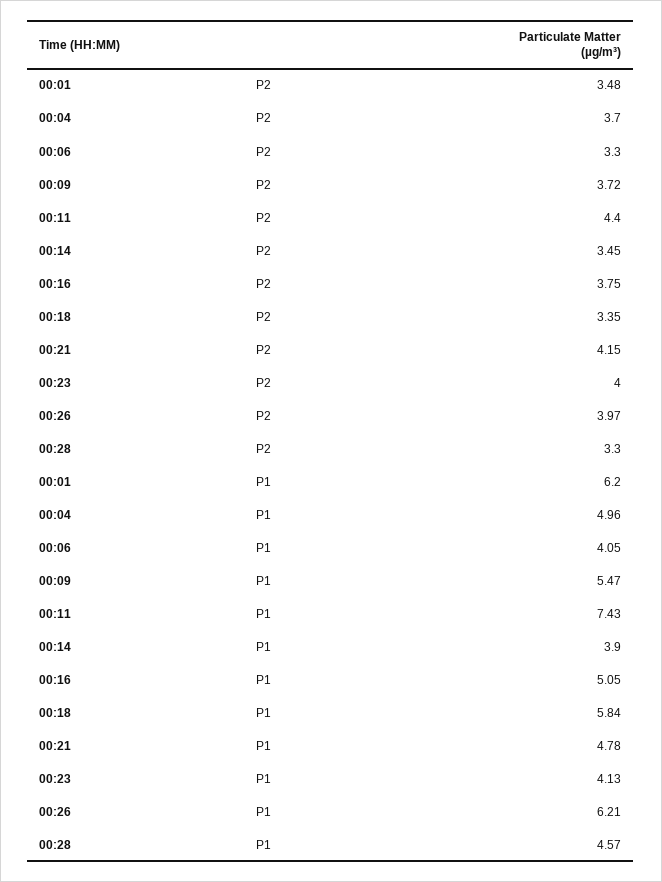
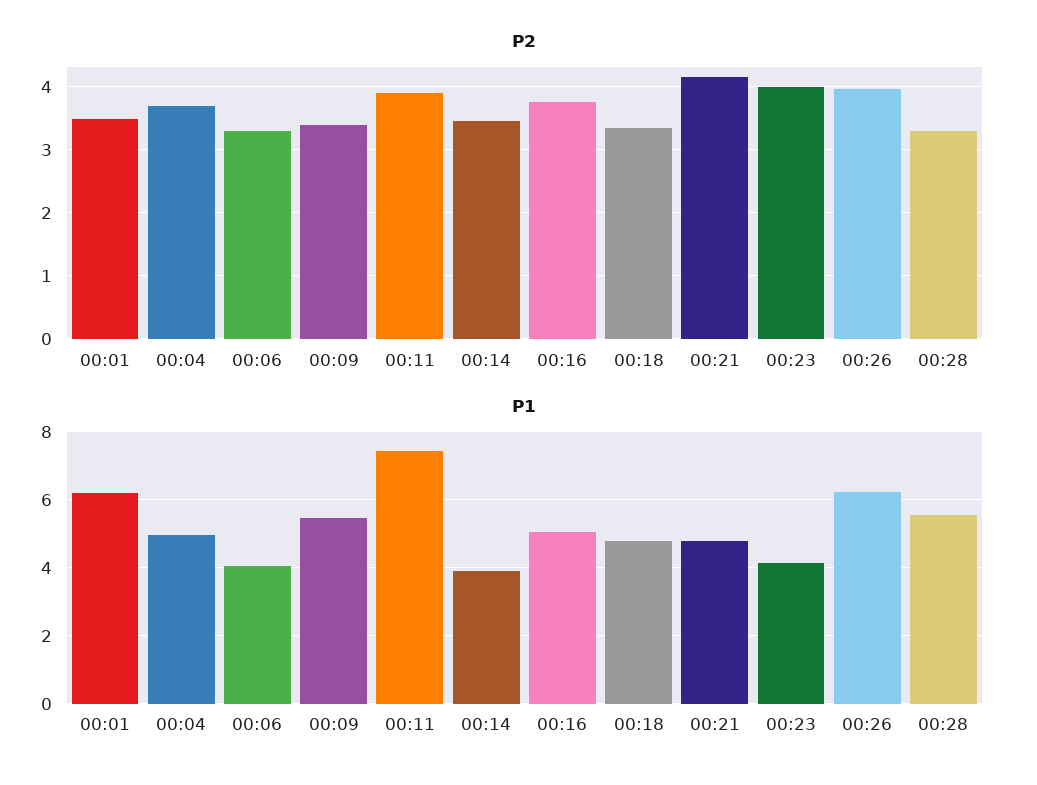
P2, 00:09: 3.72 -> 3.4
P2, 00:11: 4.4 -> 3.9
P1, 00:18: 5.84 -> 4.8
P1, 00:28: 4.57 -> 5.6

